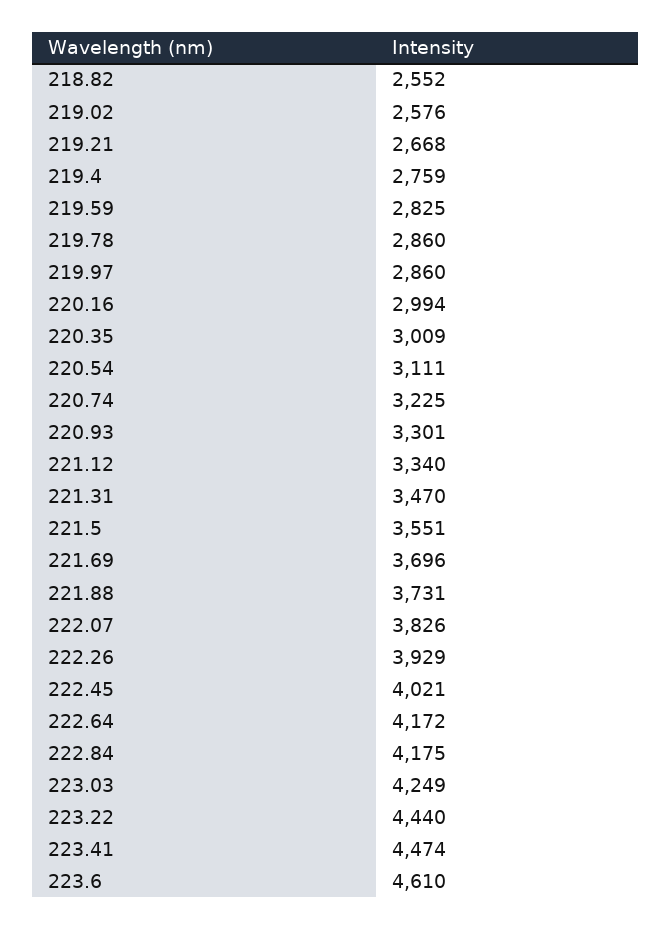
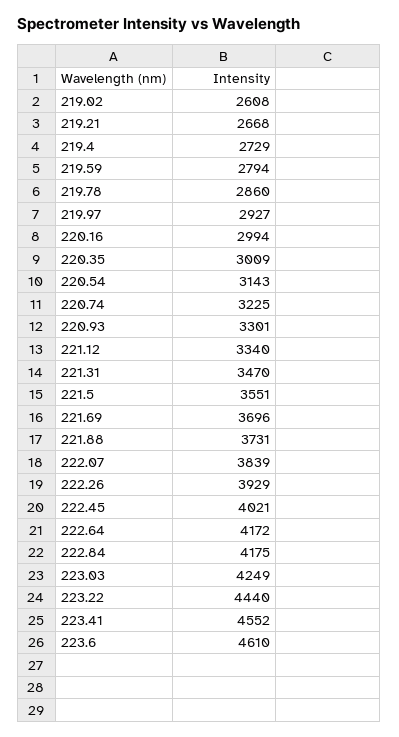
218.82: 2552 -> none
219.02: 2576 -> 2608
219.4: 2759 -> 2729
219.59: 2825 -> 2794
219.97: 2860 -> 2927
220.54: 3111 -> 3143
222.07: 3826 -> 3839
223.41: 4474 -> 4552

